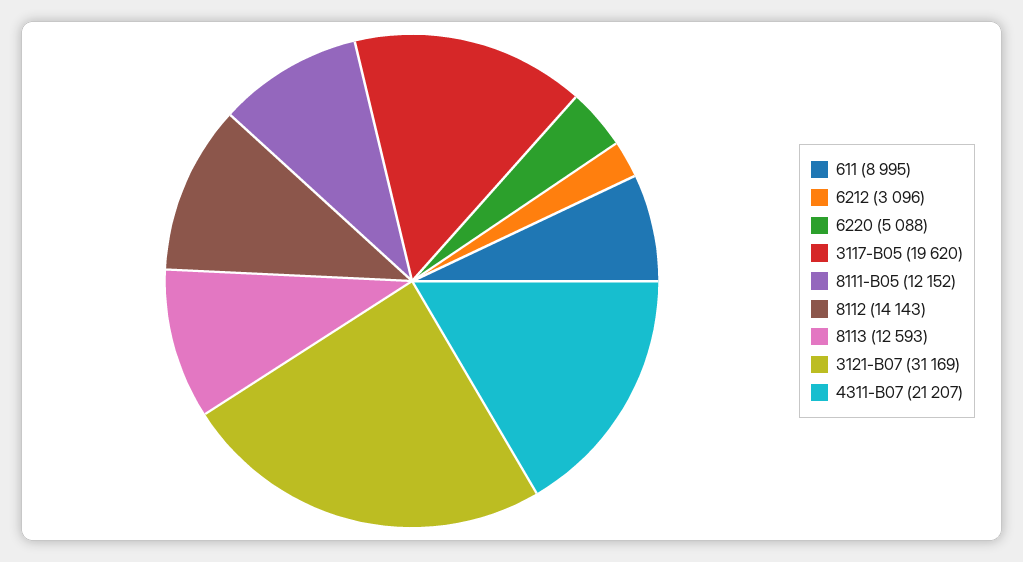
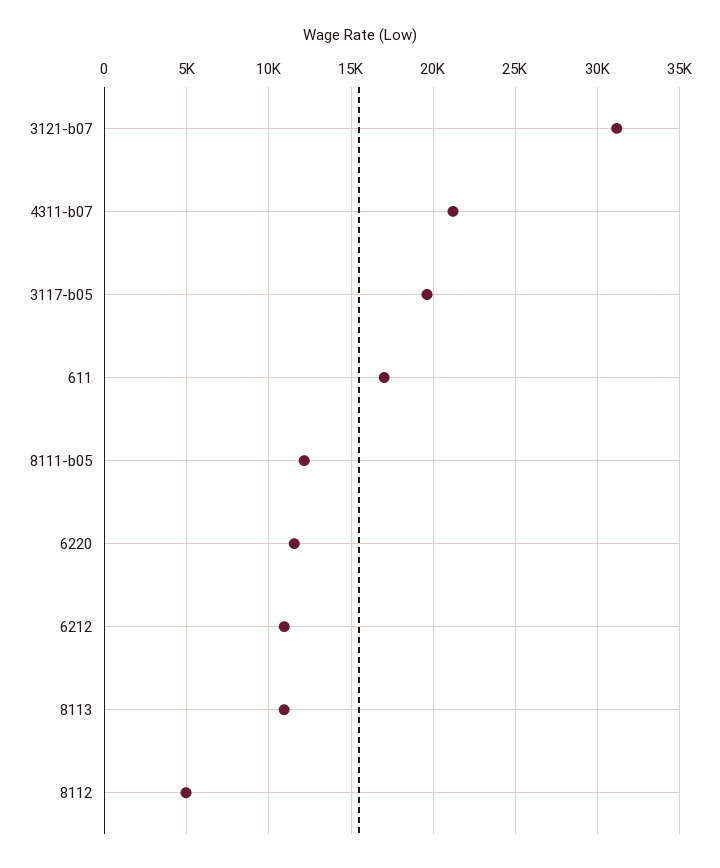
611: 8995 -> 17000
6212: 3096 -> 11000
6220: 5088 -> 11500
8112: 14143 -> 5000
8113: 12593 -> 11000

